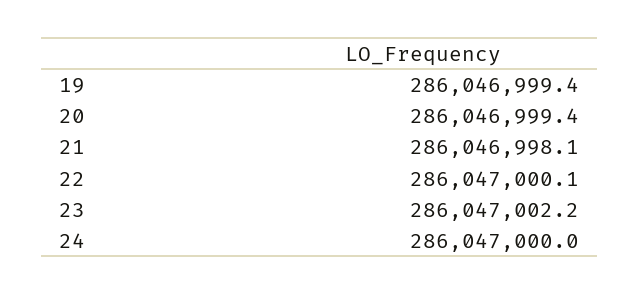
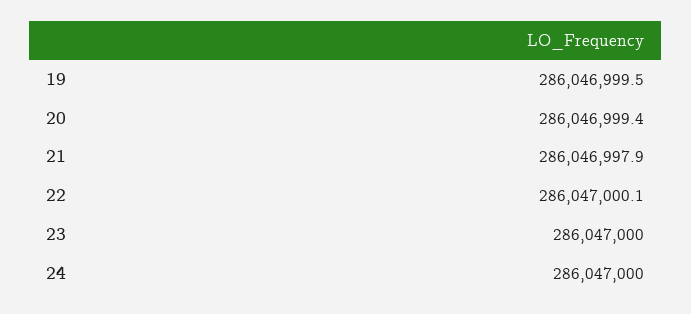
19: 286046999.4 -> 286046999.5
21: 286046998.1 -> 286046997.9
23: 286047002.2 -> 286047000

